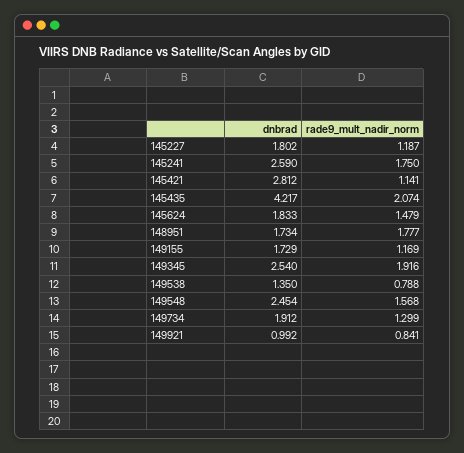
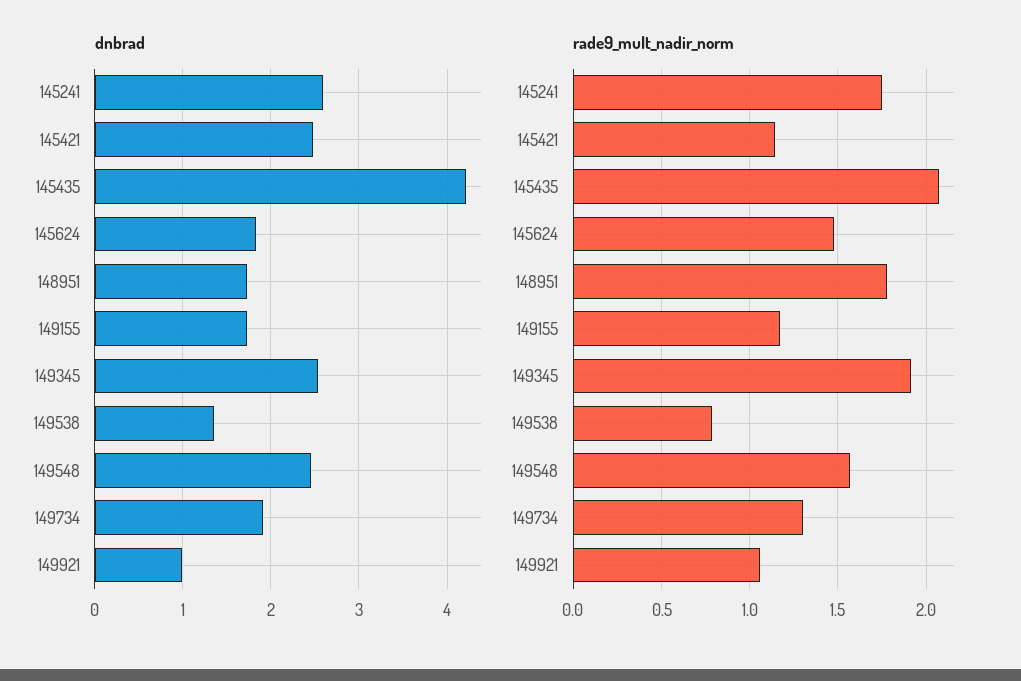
dnbrad, 145227: 1.802 -> none
rade9_mult_nadir_norm, 145227: 1.187 -> none
dnbrad, 145421: 2.812 -> 2.5
rade9_mult_nadir_norm, 149921: 0.841 -> 1.05

